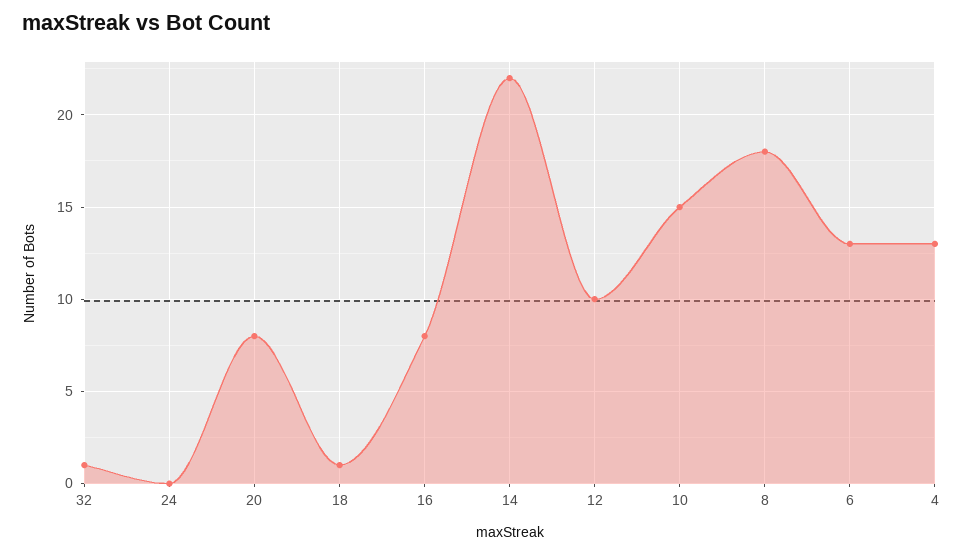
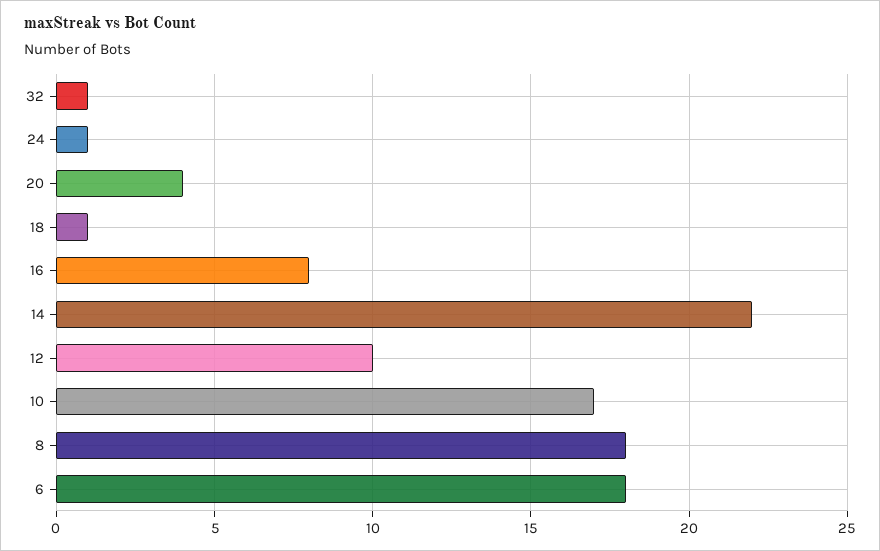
24: 0 -> 1
20: 8 -> 4
10: 15 -> 17
6: 13 -> 18
4: 13 -> none

